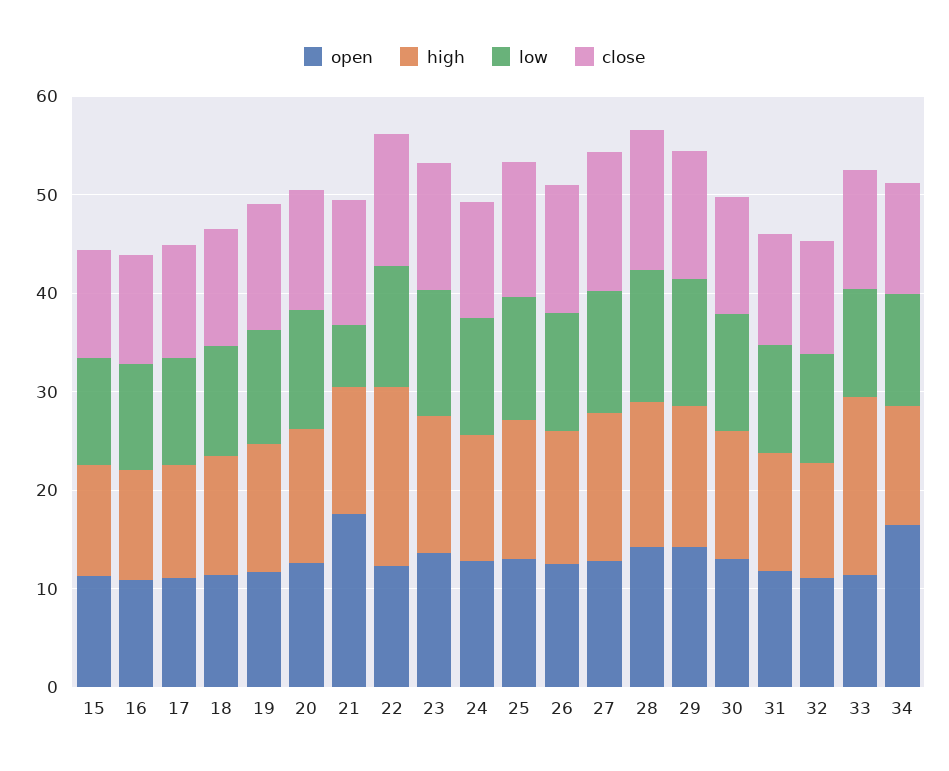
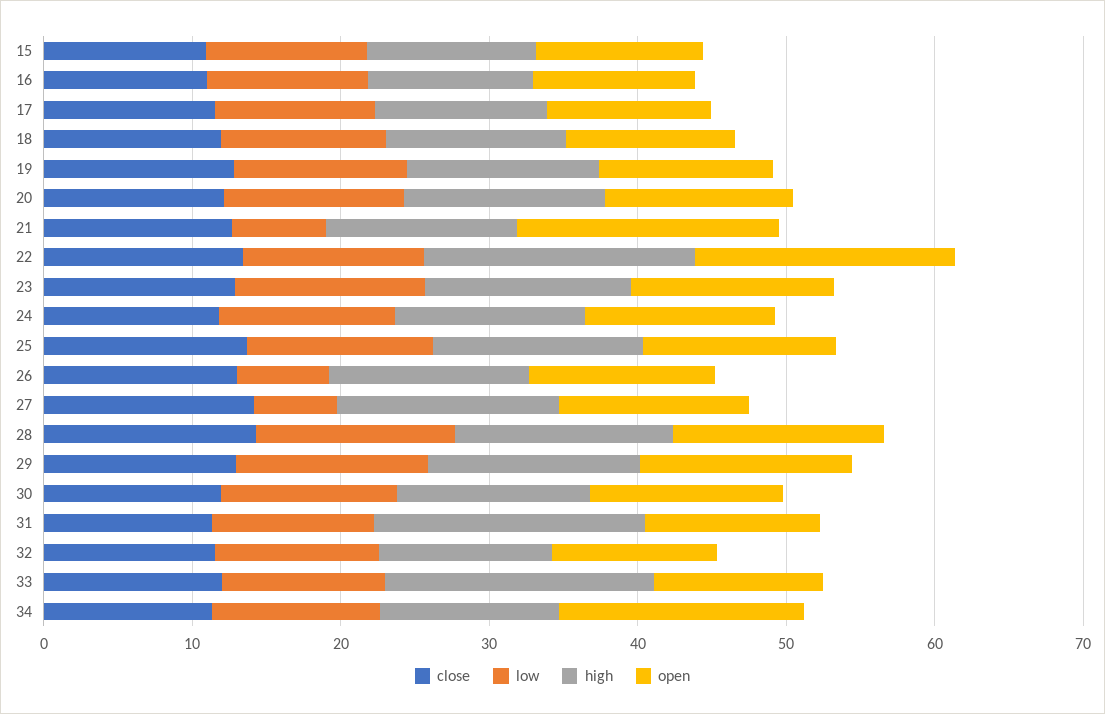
open, 22: 12 -> 18
low, 26: 12 -> 6
low, 27: 12 -> 6
high, 31: 12 -> 18

